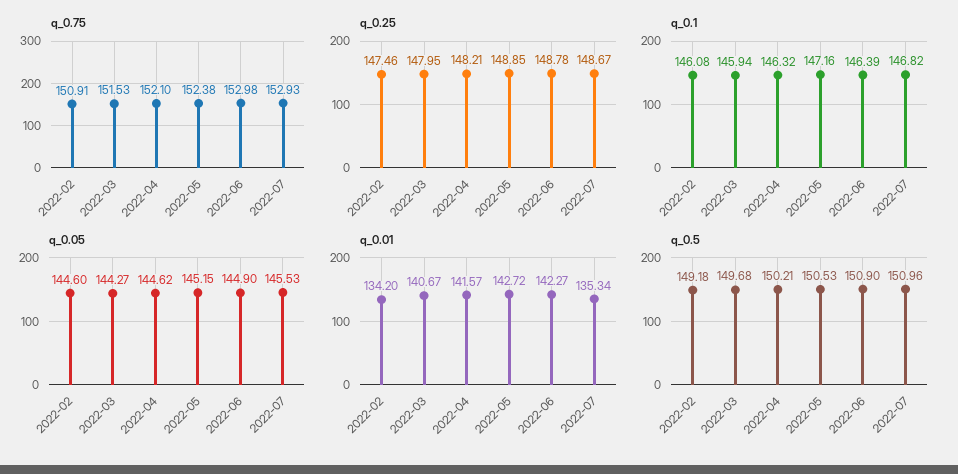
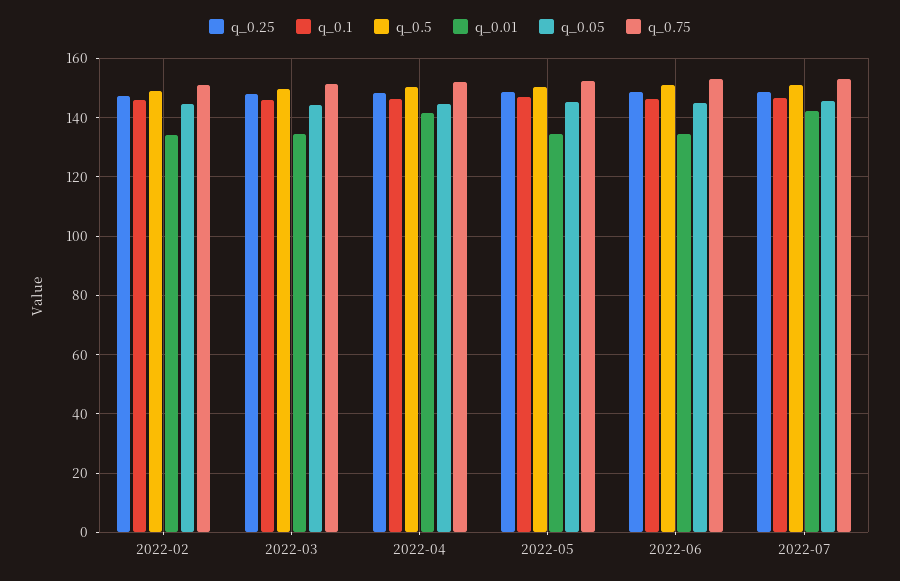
q_0.01, 2022-03: 140.67 -> 135
q_0.01, 2022-05: 142.72 -> 135
q_0.01, 2022-06: 142.27 -> 135
q_0.01, 2022-07: 135.34 -> 142.5

